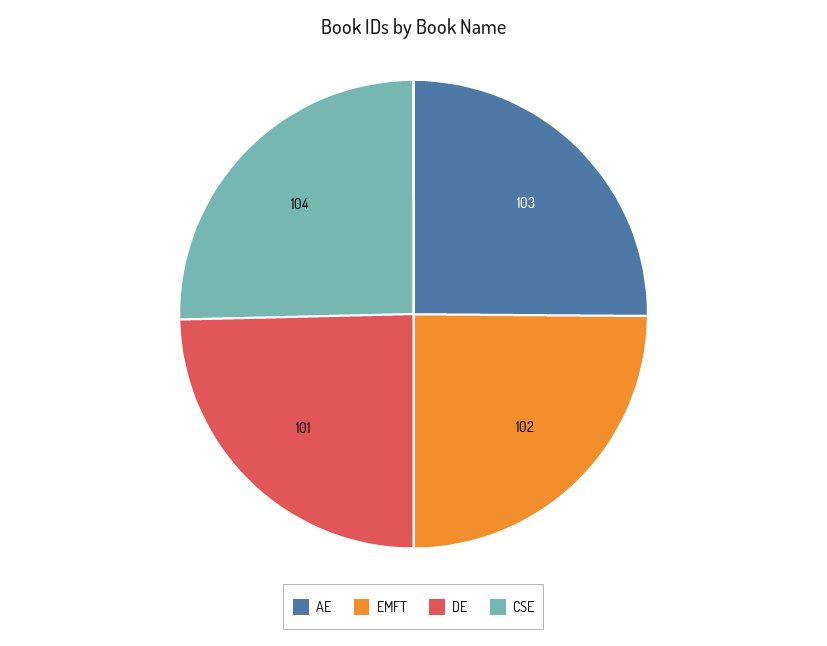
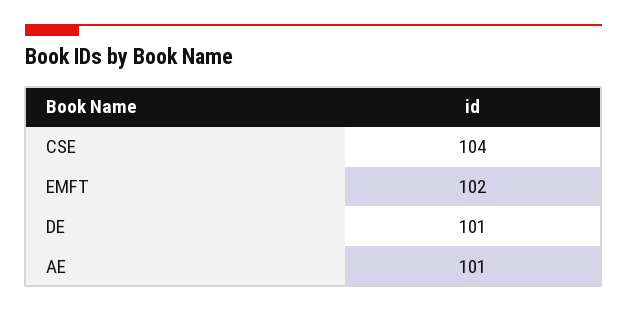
AE: 103 -> 101

